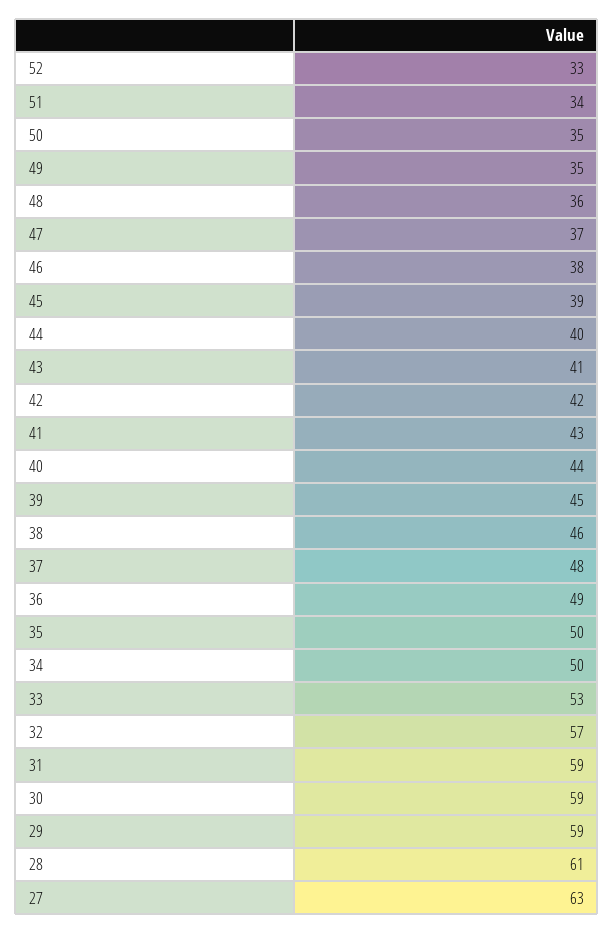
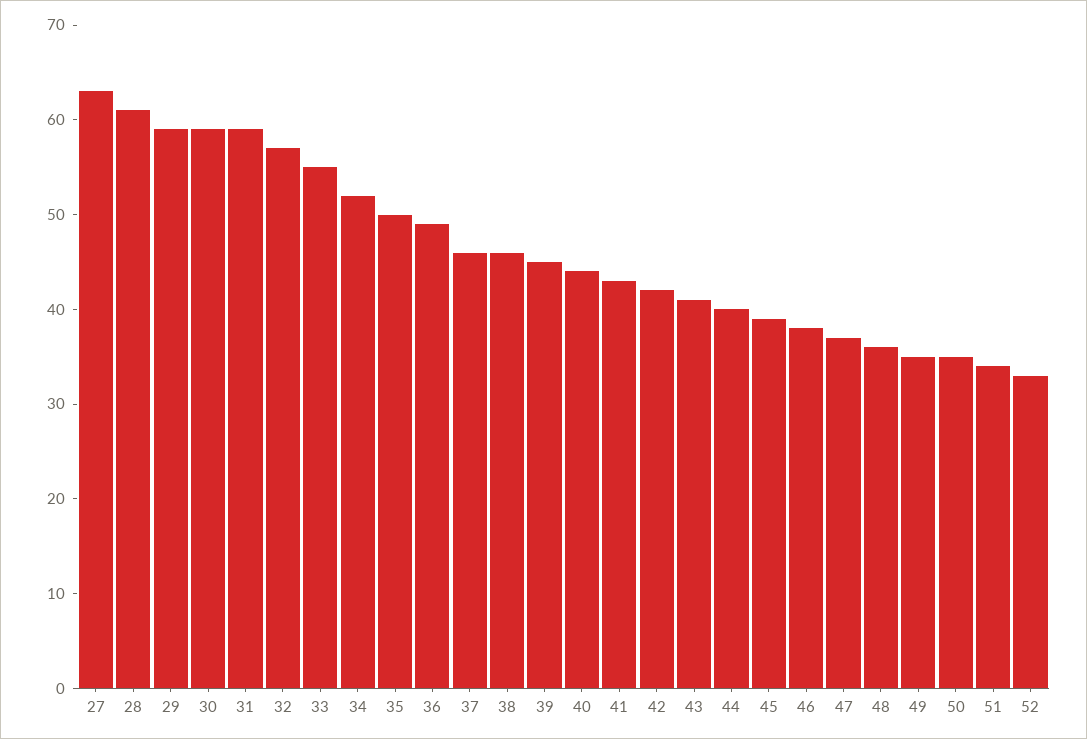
37: 48 -> 46
34: 50 -> 52
33: 53 -> 55

